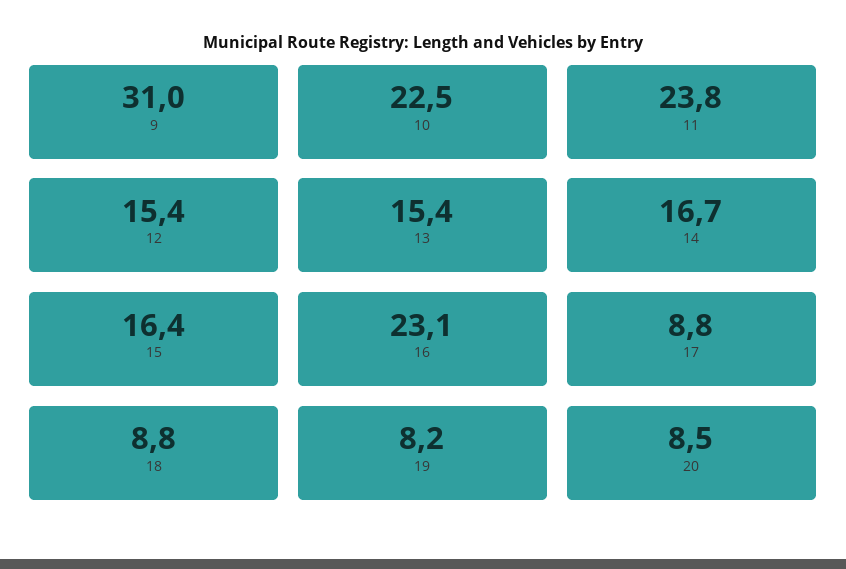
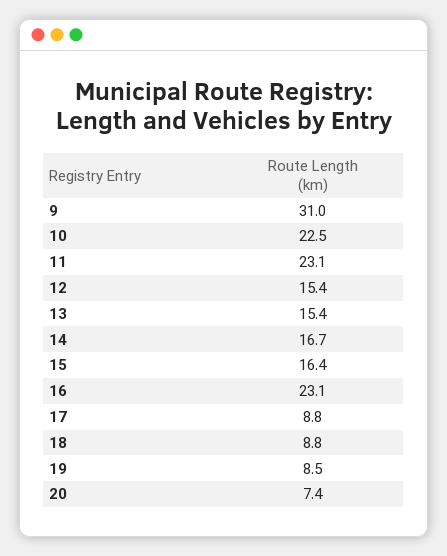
11: 23.8 -> 23.1
19: 8.2 -> 8.5
20: 8.5 -> 7.4

